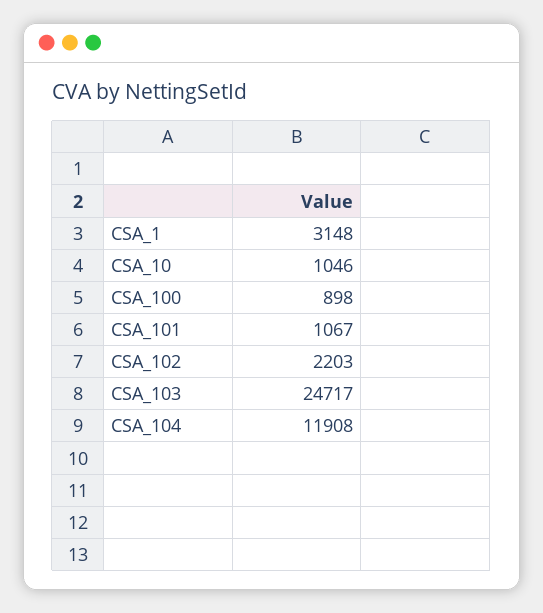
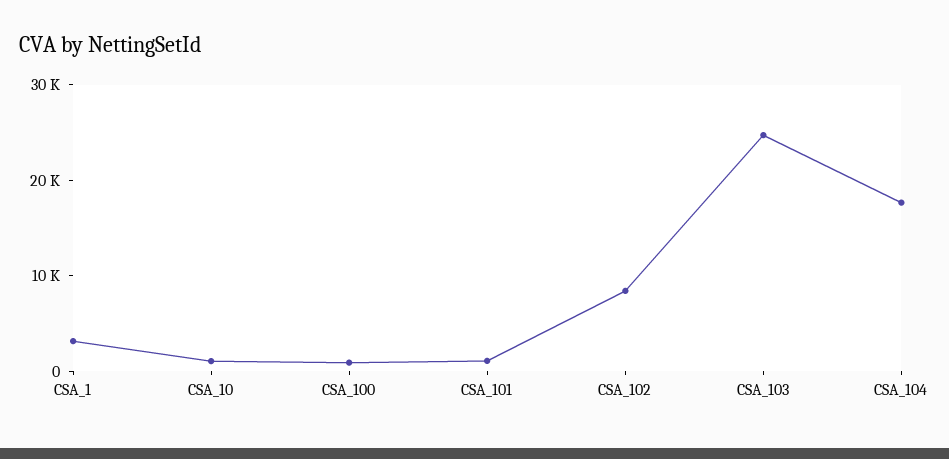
CSA_102: 2203 -> 8000
CSA_104: 11908 -> 18000

